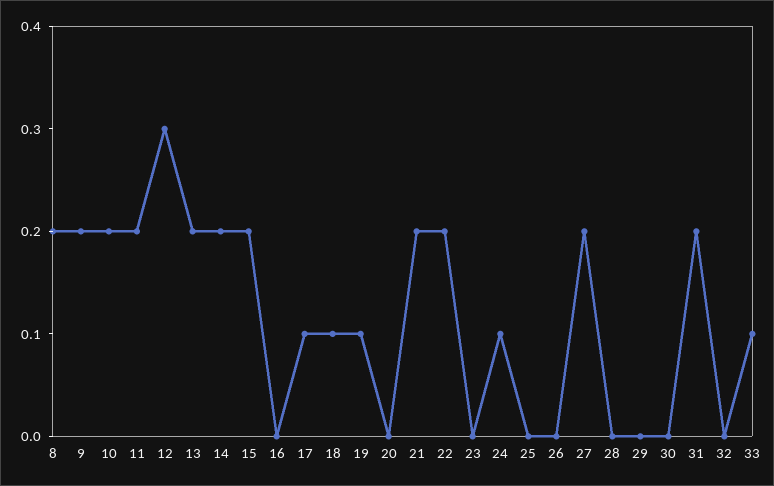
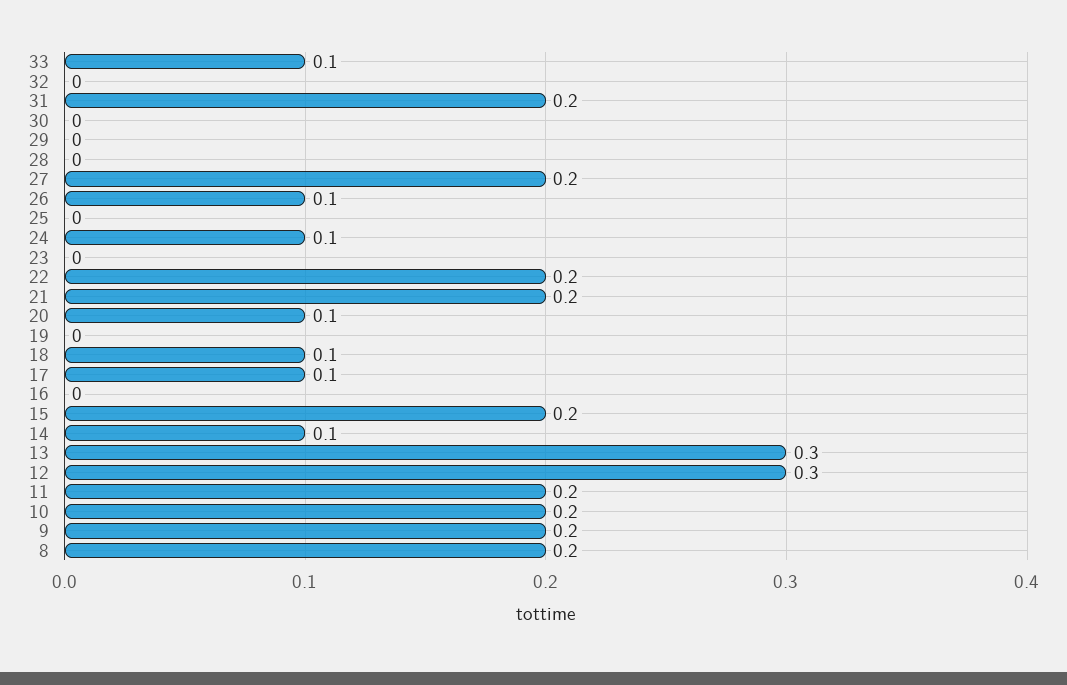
13: 0.2 -> 0.3
14: 0.2 -> 0.1
19: 0.1 -> 0
20: 0 -> 0.1
26: 0 -> 0.1

